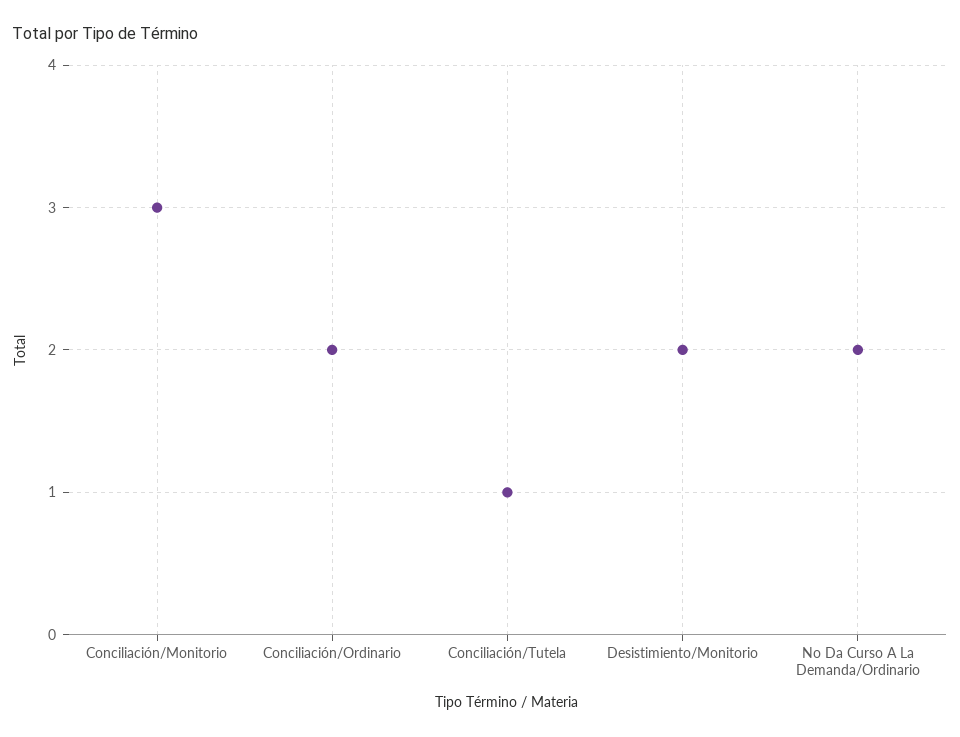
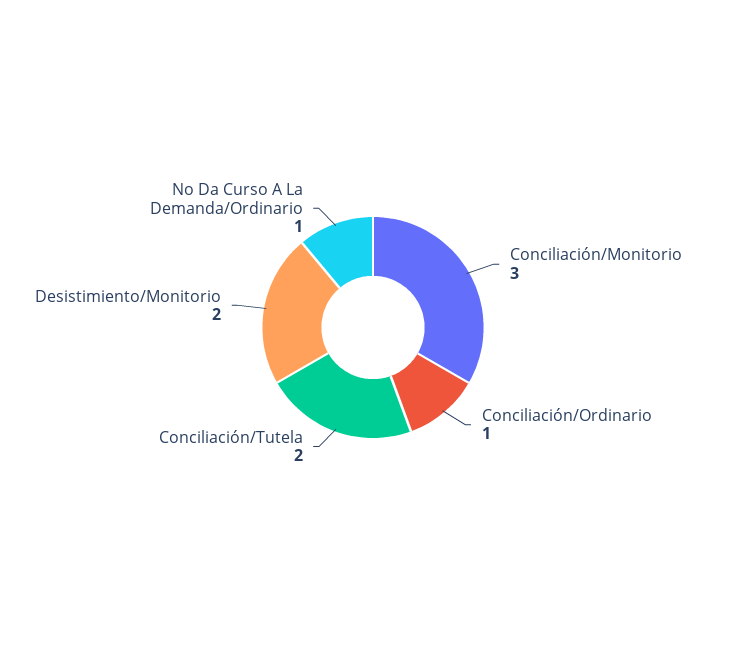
Conciliación/Ordinario: 2 -> 1
Conciliación/Tutela: 1 -> 2
No Da Curso A La Demanda/Ordinario: 2 -> 1

